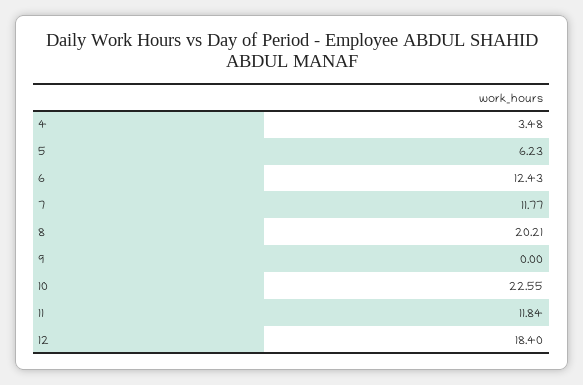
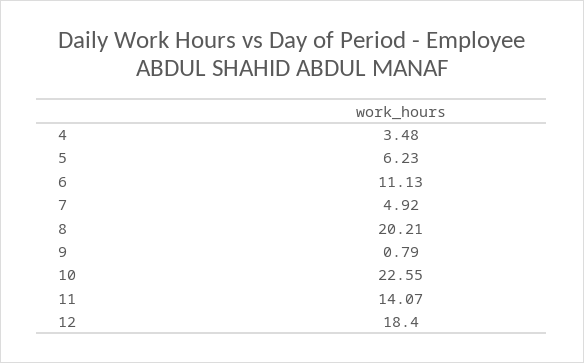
6: 12.43 -> 11.13
7: 11.77 -> 4.92
9: 0 -> 0.79
11: 11.84 -> 14.07

